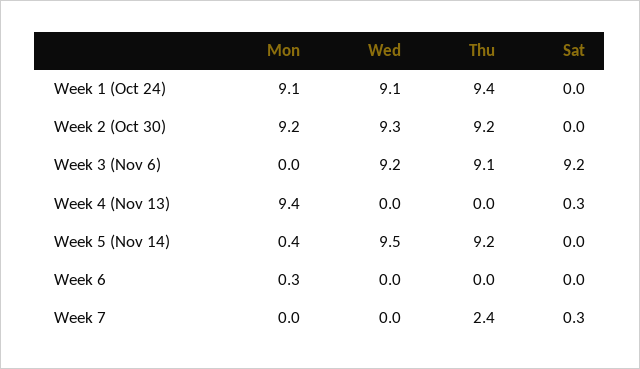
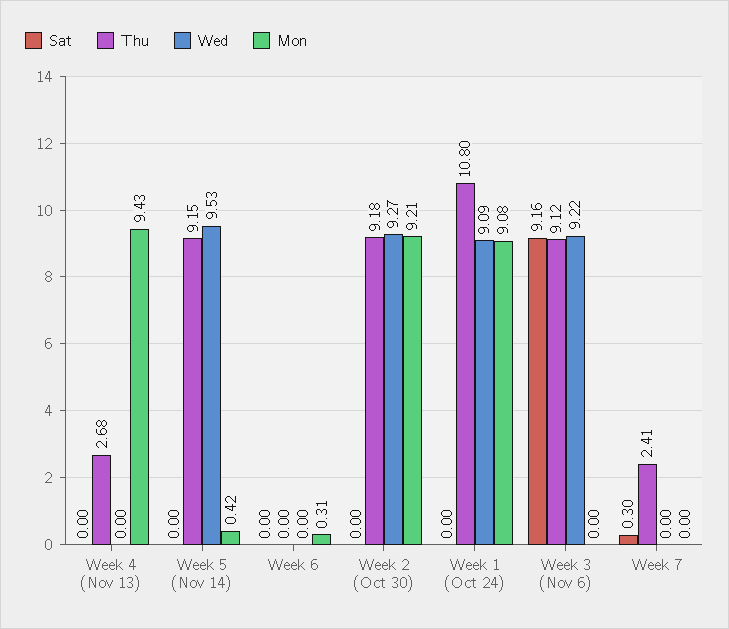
Thu, Week 1 (Oct 24): 9.4 -> 10.8
Thu, Week 4 (Nov 13): 0 -> 2.68
Sat, Week 4 (Nov 13): 0.3 -> 0

